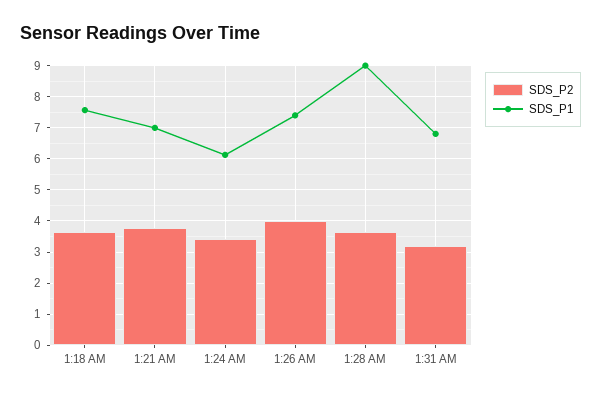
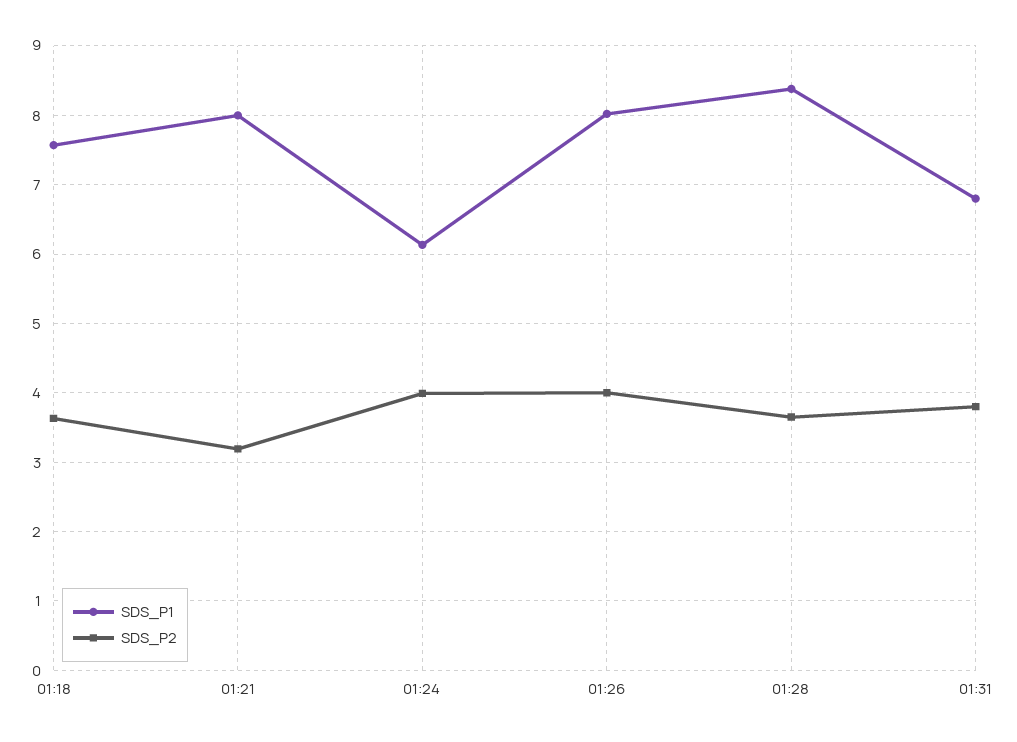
SDS_P2, 1:21 AM: 3.8 -> 3.2
SDS_P1, 1:21 AM: 7 -> 8
SDS_P2, 1:24 AM: 3.4 -> 4
SDS_P1, 1:26 AM: 7.4 -> 8
SDS_P1, 1:28 AM: 9 -> 8.4
SDS_P2, 1:31 AM: 3.2 -> 3.8

